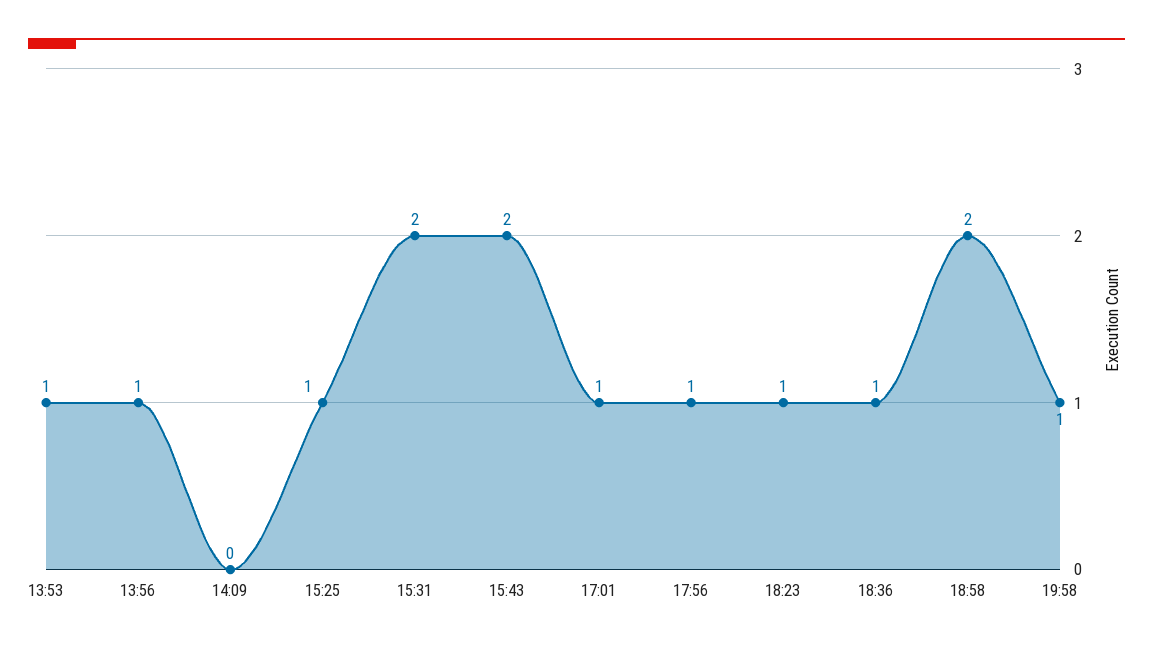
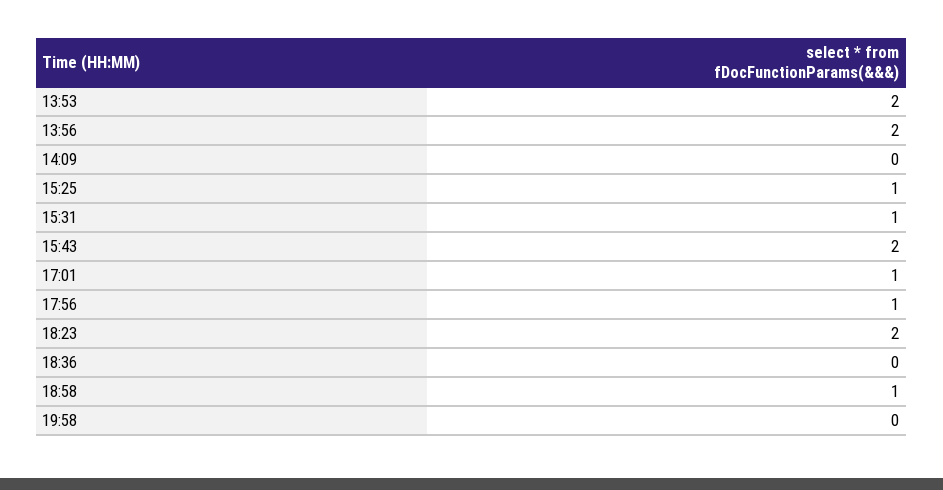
13:53: 1 -> 2
13:56: 1 -> 2
15:31: 2 -> 1
18:23: 1 -> 2
18:36: 1 -> 0
18:58: 2 -> 1
19:58: 1 -> 0

